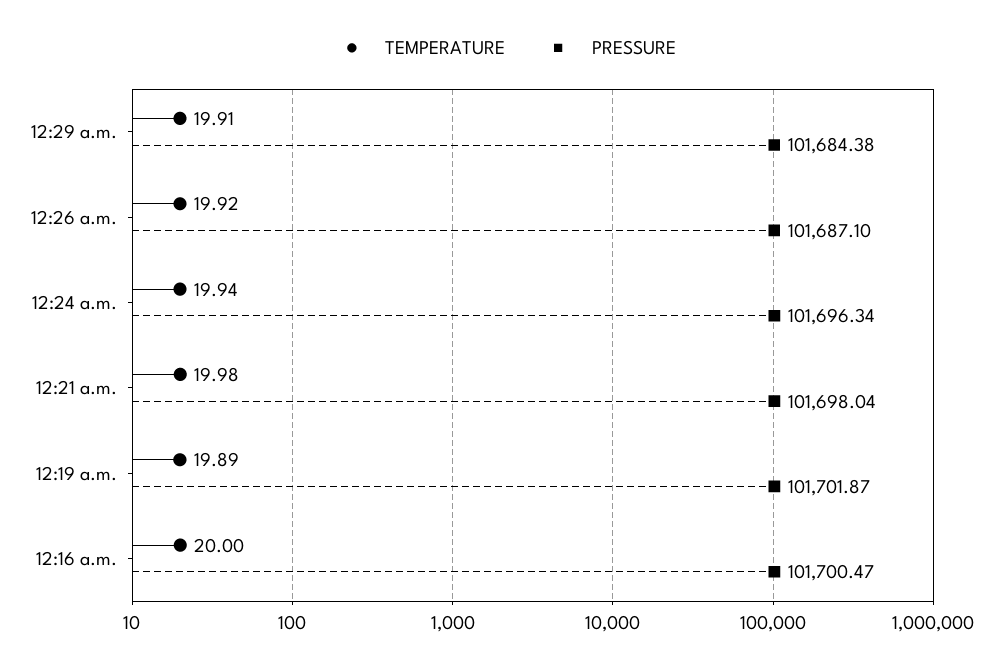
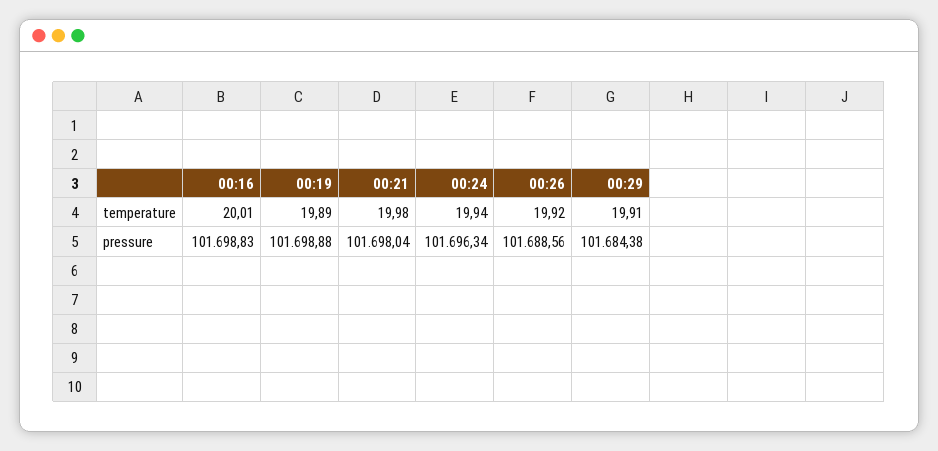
PRESSURE, 12:26 a.m.: 101687.1 -> 101688.56
PRESSURE, 12:19 a.m.: 101701.87 -> 101698.88
TEMPERATURE, 12:16 a.m.: 20 -> 20.01
PRESSURE, 12:16 a.m.: 101700.47 -> 101698.83

